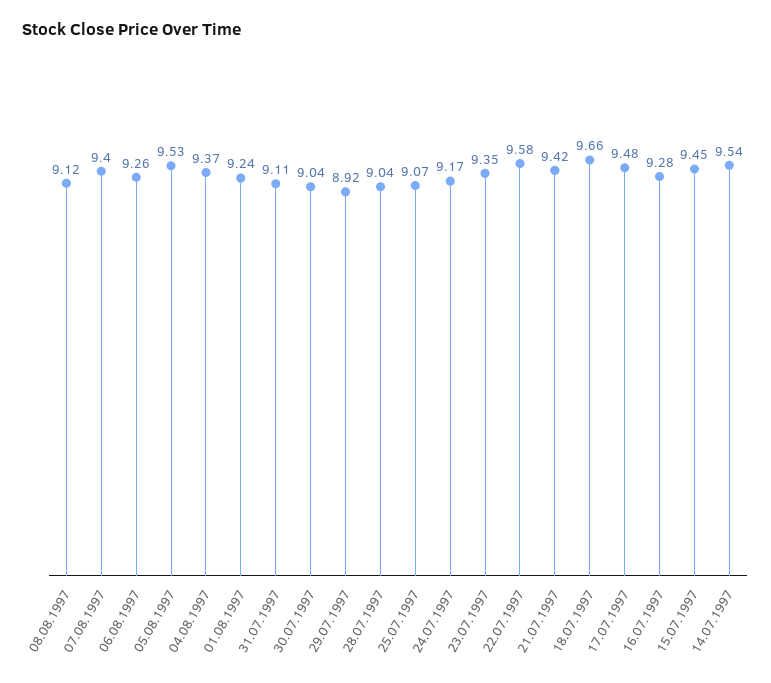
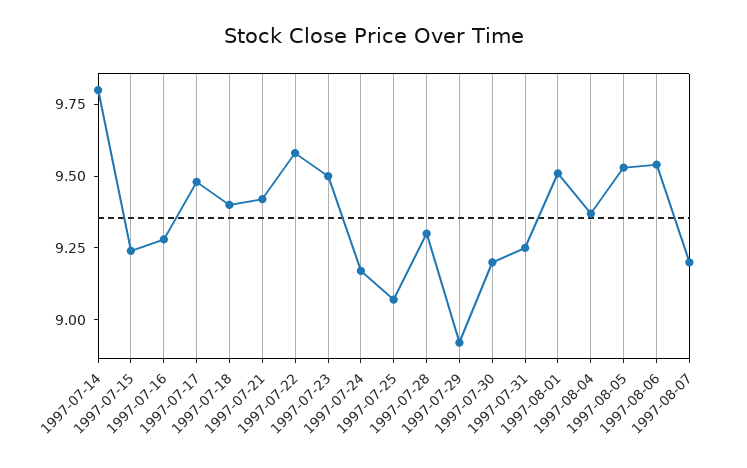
08.08.1997: 9.12 -> none
07.08.1997: 9.4 -> 9.2
06.08.1997: 9.26 -> 9.55
01.08.1997: 9.24 -> 9.5
31.07.1997: 9.11 -> 9.25
30.07.1997: 9.04 -> 9.2
28.07.1997: 9.04 -> 9.3
23.07.1997: 9.35 -> 9.5
18.07.1997: 9.66 -> 9.4
15.07.1997: 9.45 -> 9.25
14.07.1997: 9.54 -> 9.8

